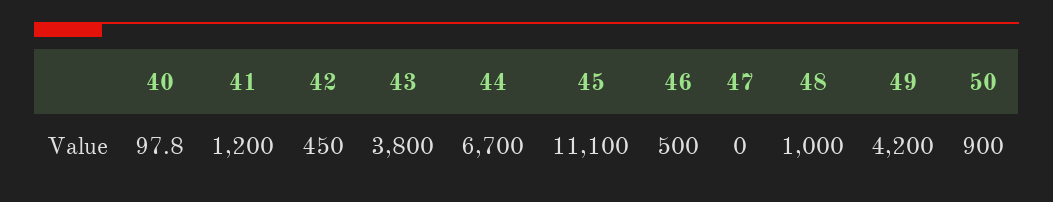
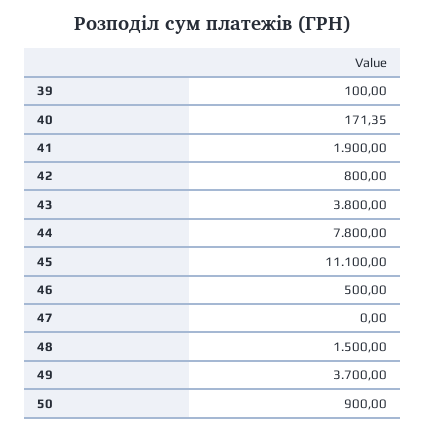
40: 97.8 -> 171.35
41: 1200 -> 1900
42: 450 -> 800
44: 6700 -> 7800
48: 1000 -> 1500
49: 4200 -> 3700
39: none -> 100

